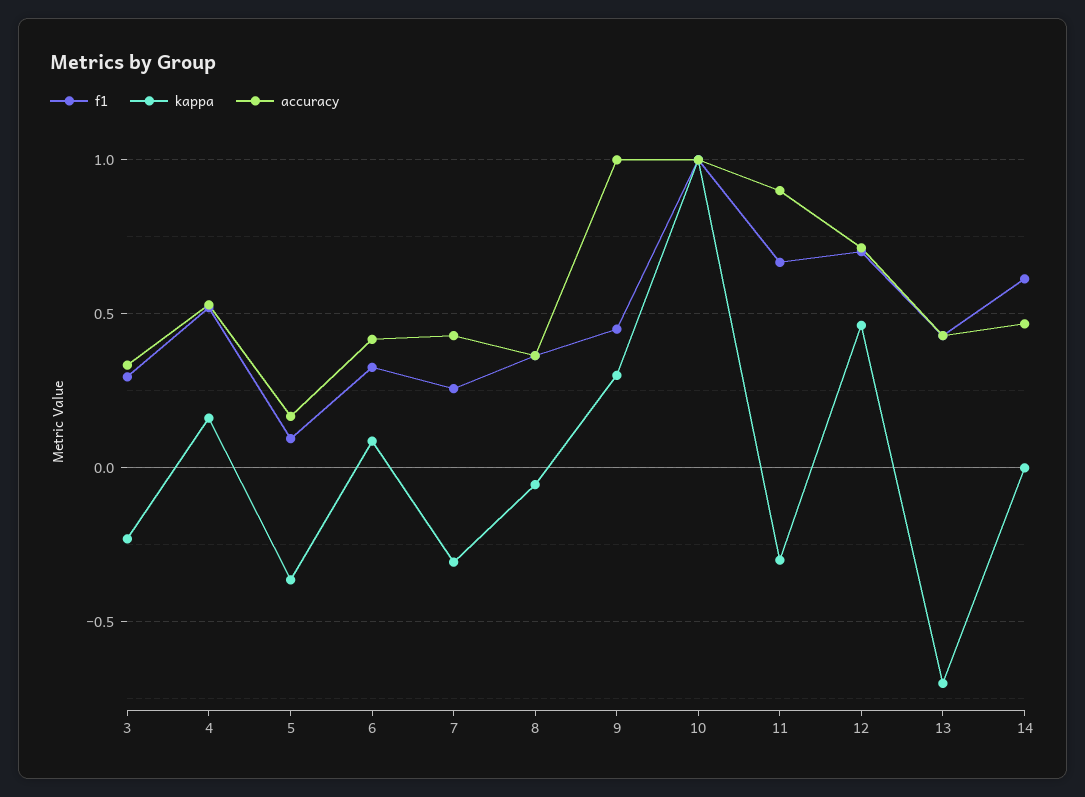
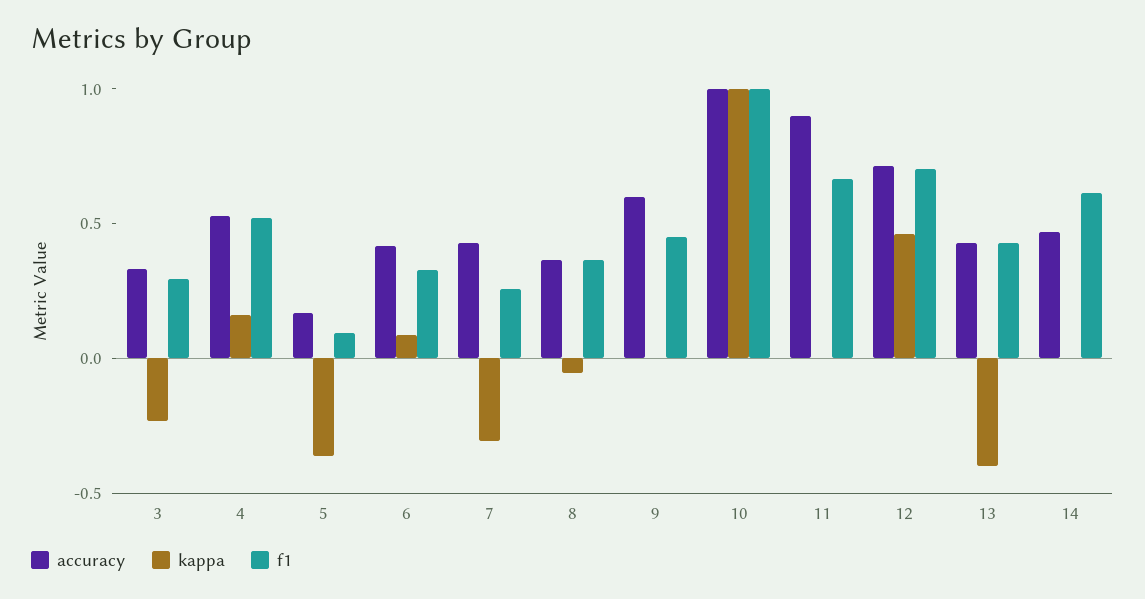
kappa, 9: 0.3 -> 0
accuracy, 9: 1 -> 0.6
kappa, 11: -0.3 -> 0
kappa, 13: -0.7 -> -0.4

